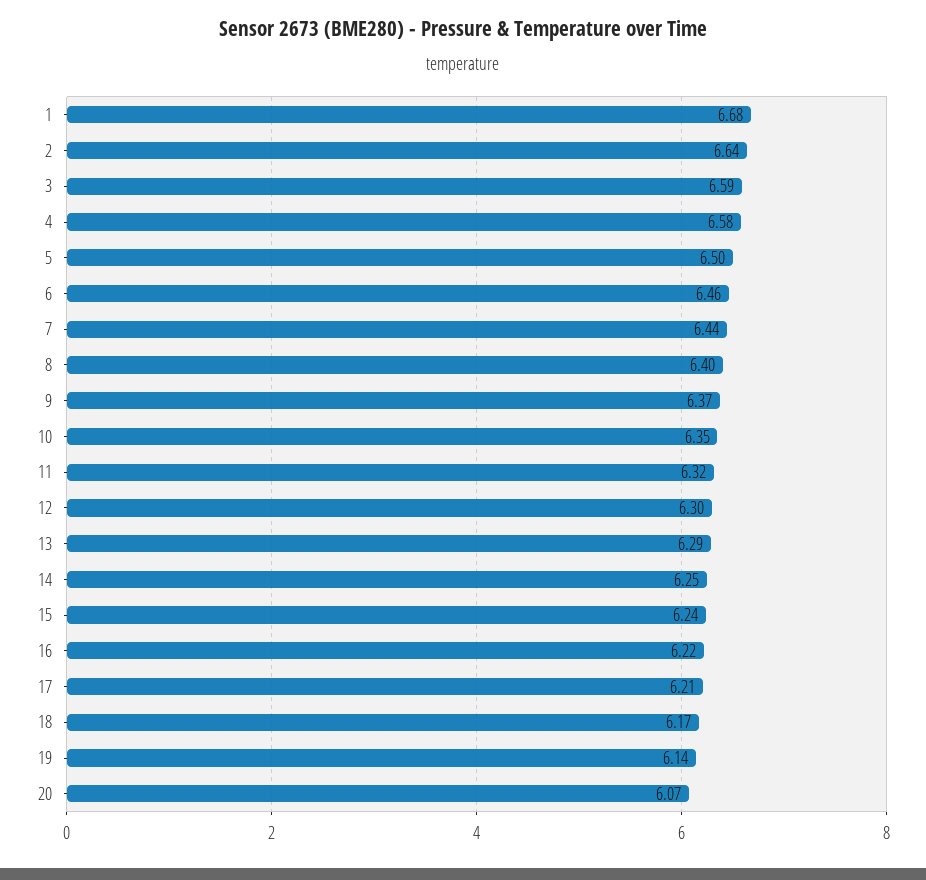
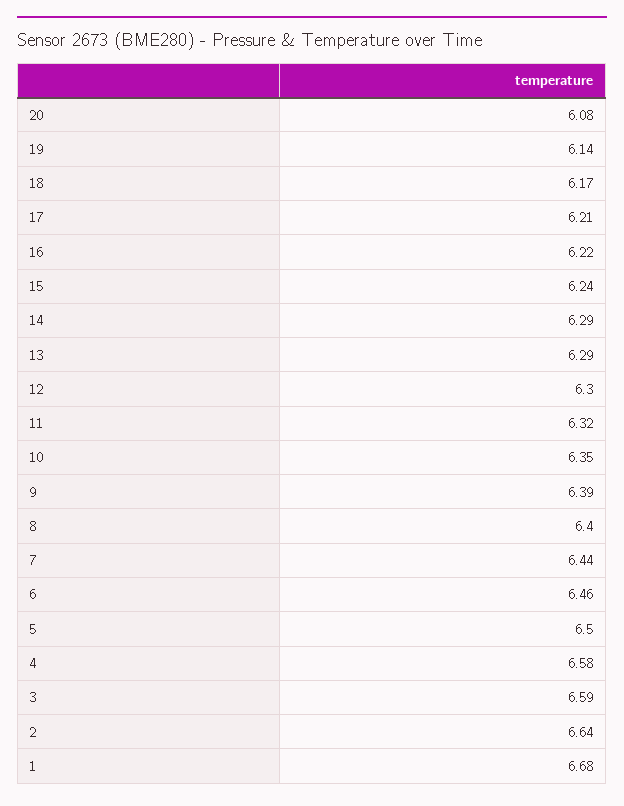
9: 6.37 -> 6.39
14: 6.25 -> 6.29
20: 6.07 -> 6.08

